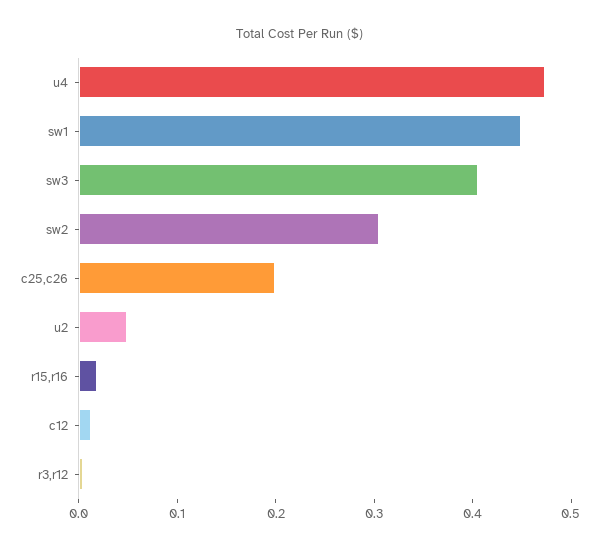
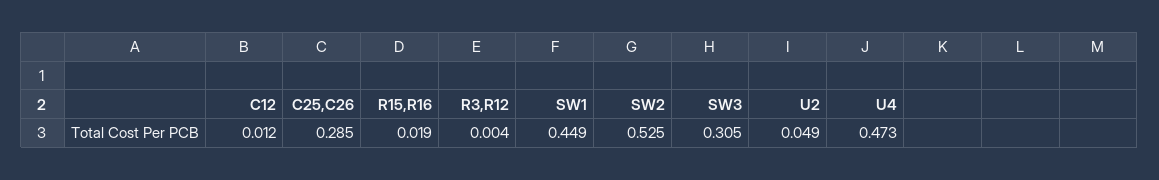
sw3: 0.4 -> 0.305
sw2: 0.3 -> 0.525
c25,c26: 0.2 -> 0.285

